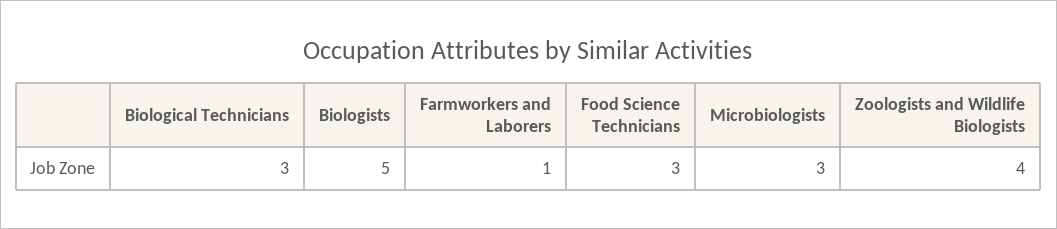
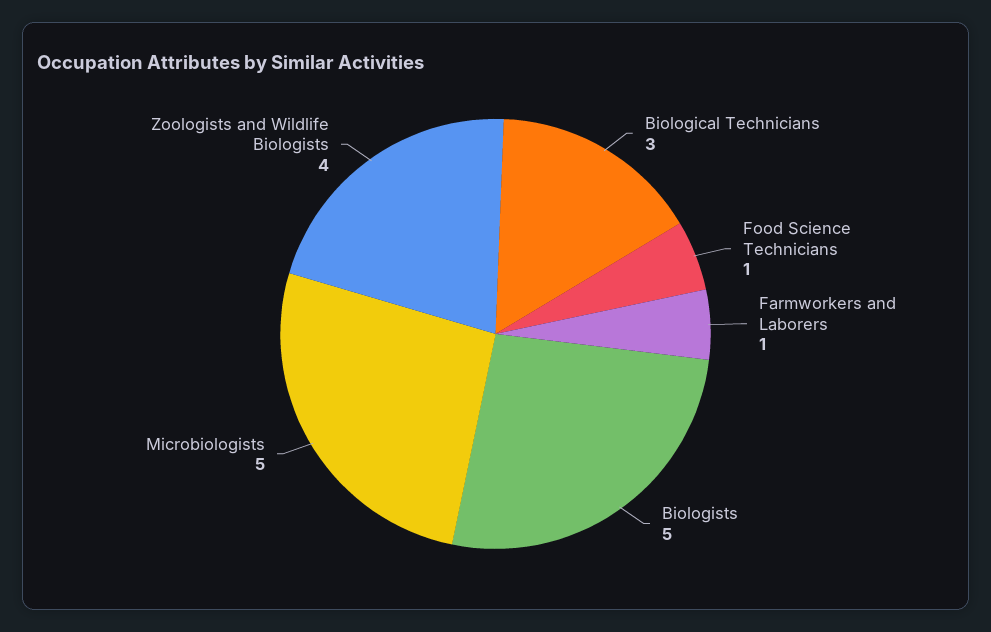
Food Science Technicians: 3 -> 1
Microbiologists: 3 -> 5

